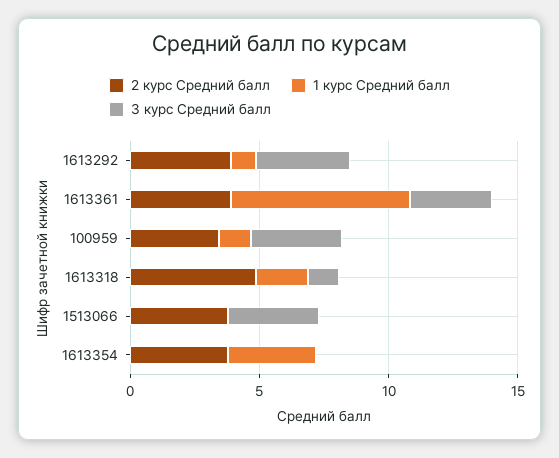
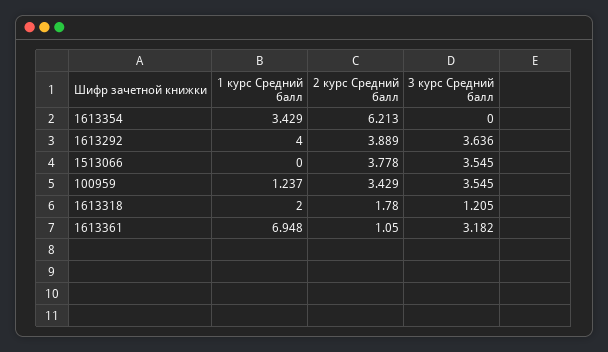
1 курс Средний балл, 1613292: 1 -> 4
2 курс Средний балл, 1613361: 4 -> 1.05
2 курс Средний балл, 1613318: 5 -> 1.78
2 курс Средний балл, 1613354: 4 -> 6.213

